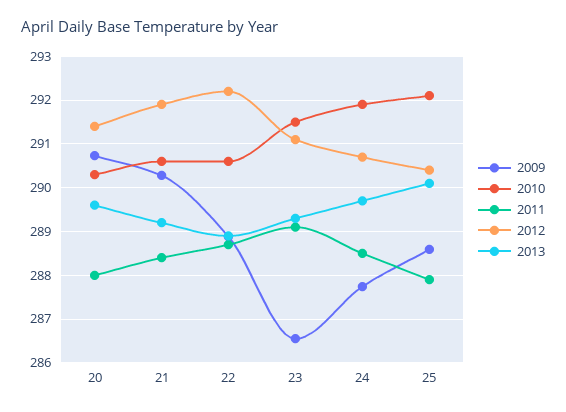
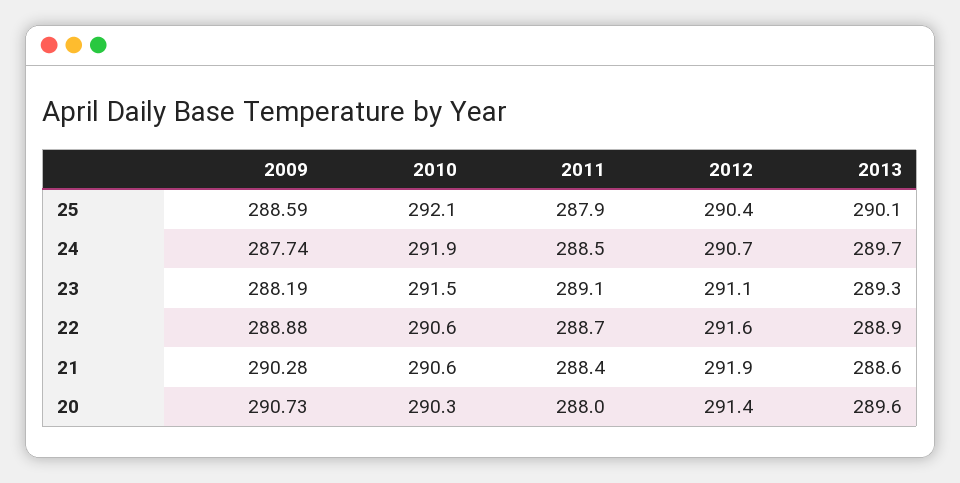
2013, 21: 289.2 -> 288.6
2012, 22: 292.2 -> 291.6
2009, 23: 286.6 -> 288.19

